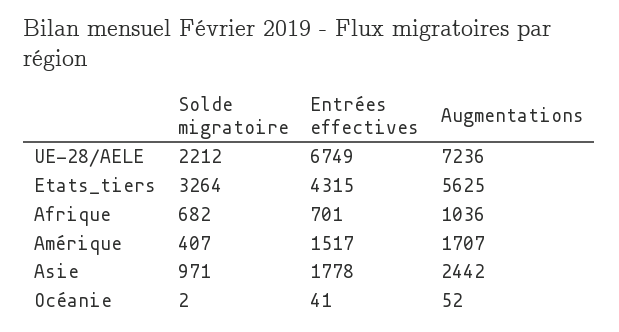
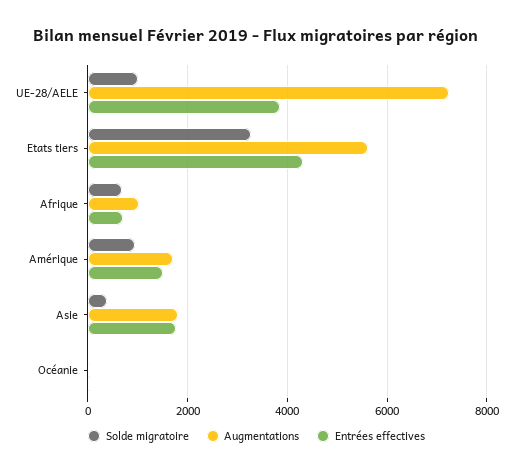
Solde migratoire, UE-28/AELE: 2212 -> 1000
Entrées effectives, UE-28/AELE: 6749 -> 3800
Solde migratoire, Amérique: 407 -> 1000
Solde migratoire, Asie: 971 -> 400
Augmentations, Asie: 2442 -> 1800

